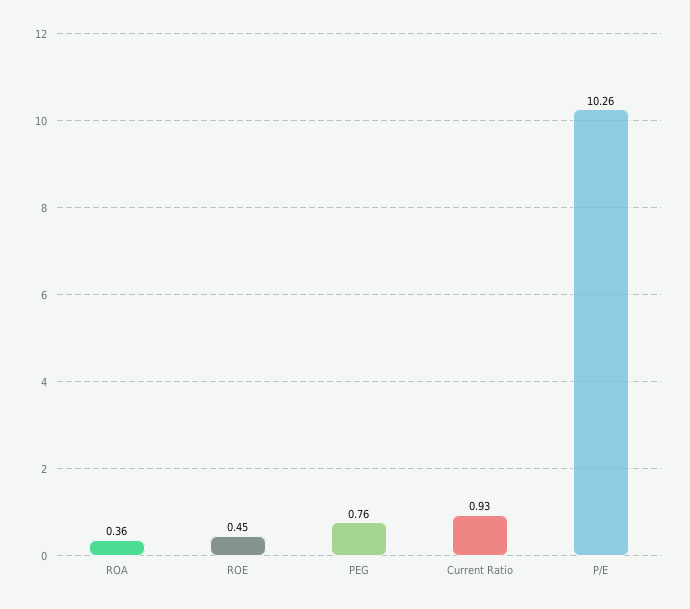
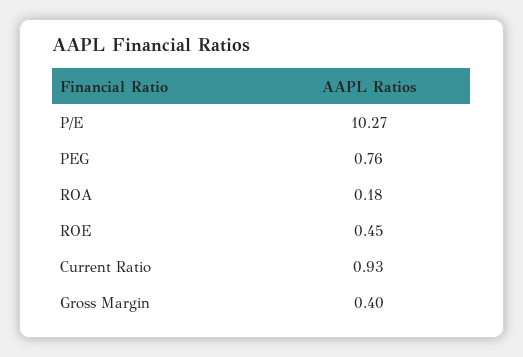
ROA: 0.36 -> 0.18
P/E: 10.26 -> 10.27
Gross Margin: none -> 0.4

